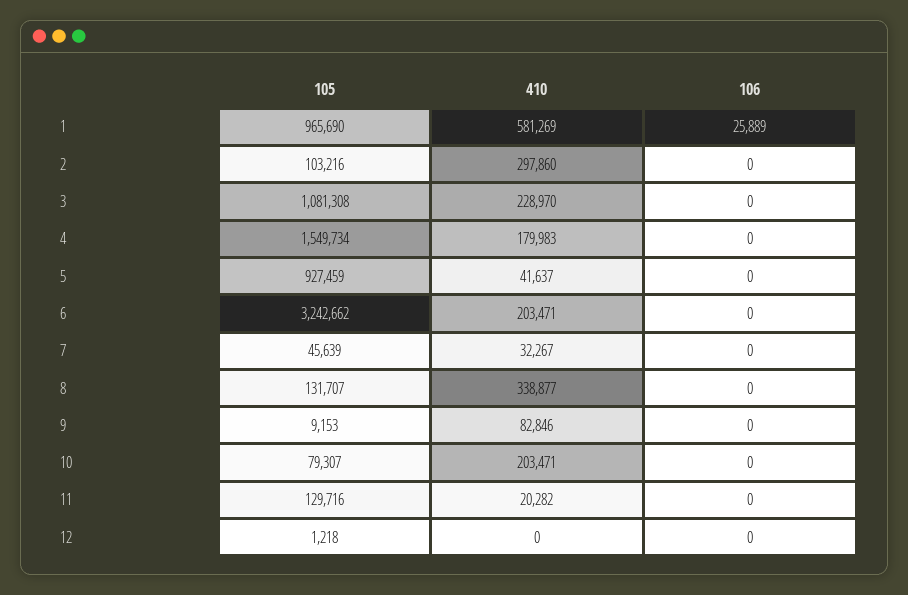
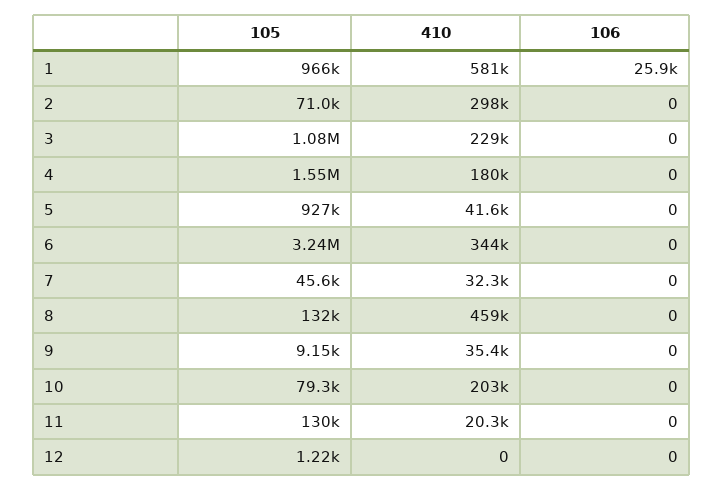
105, 2: 103216 -> 71000
410, 6: 203471 -> 344000
410, 8: 338877 -> 459000
410, 9: 82846 -> 35400

